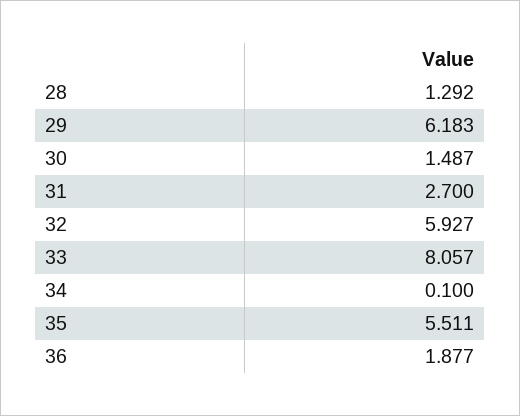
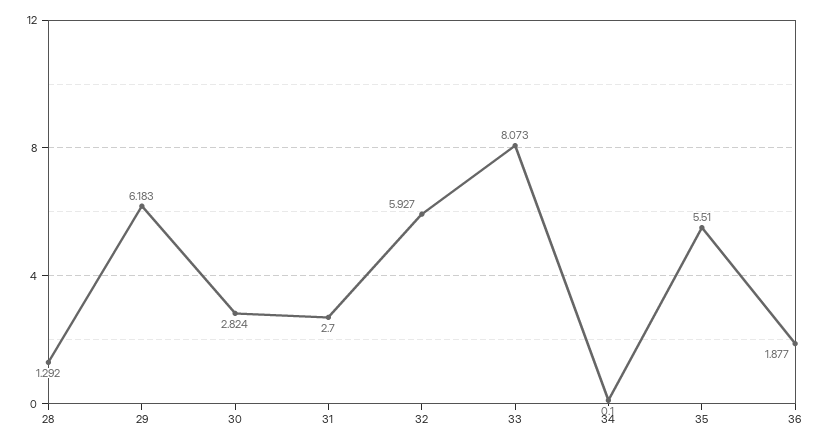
30: 1.487 -> 2.824
33: 8.057 -> 8.073
35: 5.511 -> 5.51

